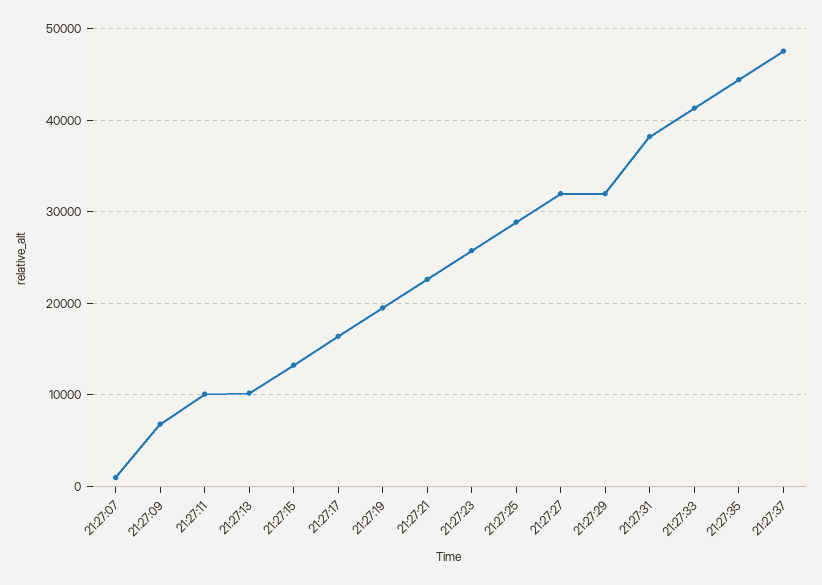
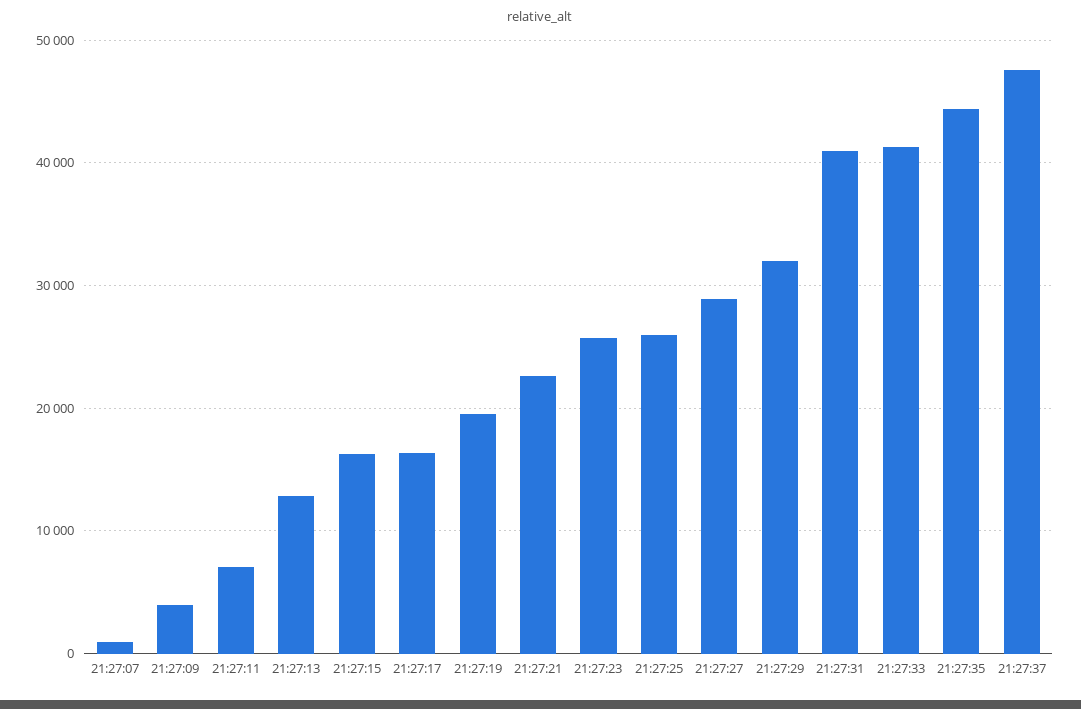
21:27:09: 7000 -> 4000
21:27:11: 10000 -> 7000
21:27:13: 10000 -> 13000
21:27:15: 13000 -> 16000
21:27:25: 29000 -> 26000
21:27:27: 32000 -> 29000
21:27:31: 38000 -> 41000

